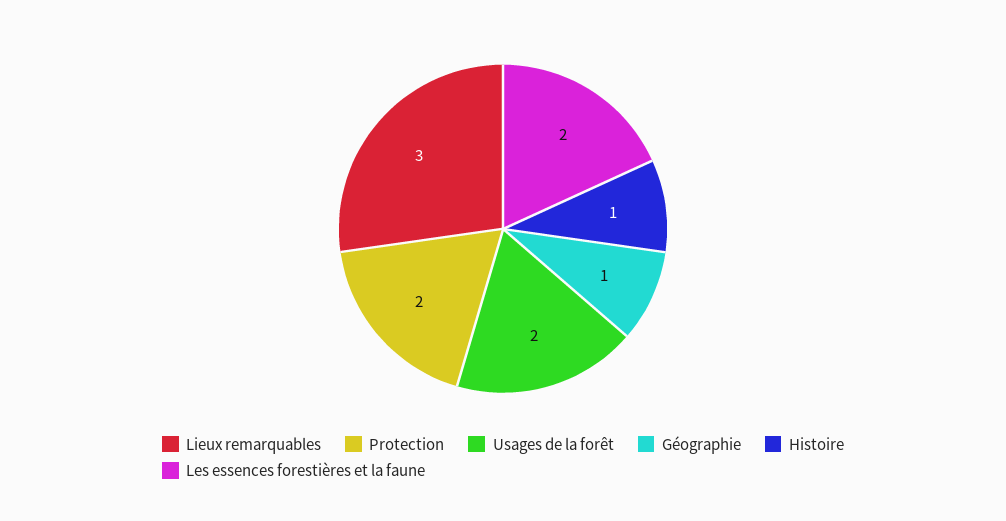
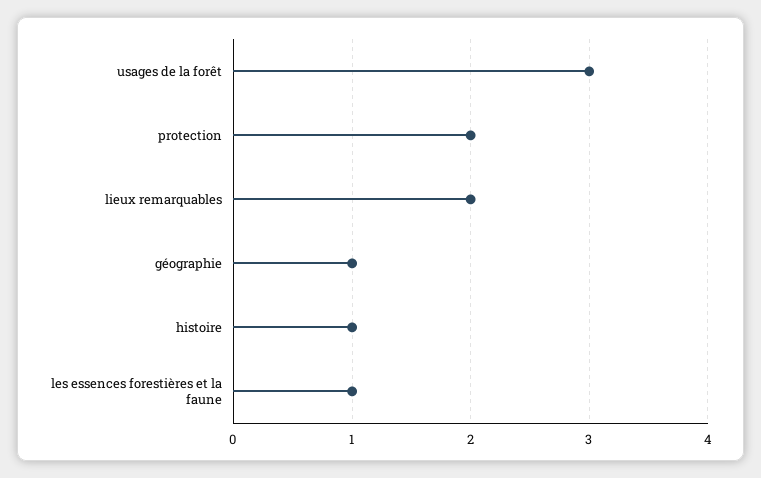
Lieux remarquables: 3 -> 2
Usages de la forêt: 2 -> 3
Les essences forestières et la faune: 2 -> 1

